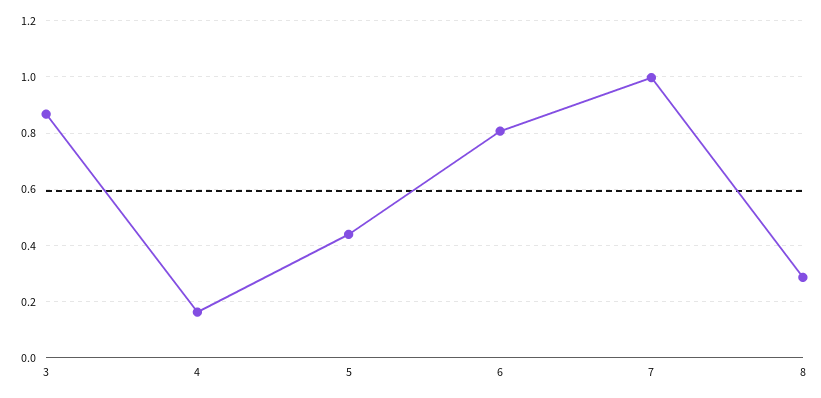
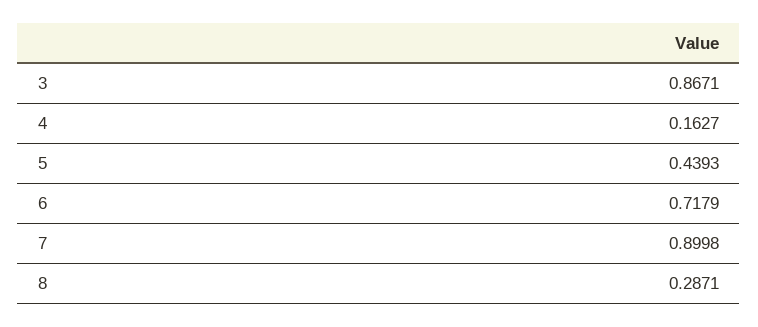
6: 0.8 -> 0.7179
7: 1 -> 0.8998

